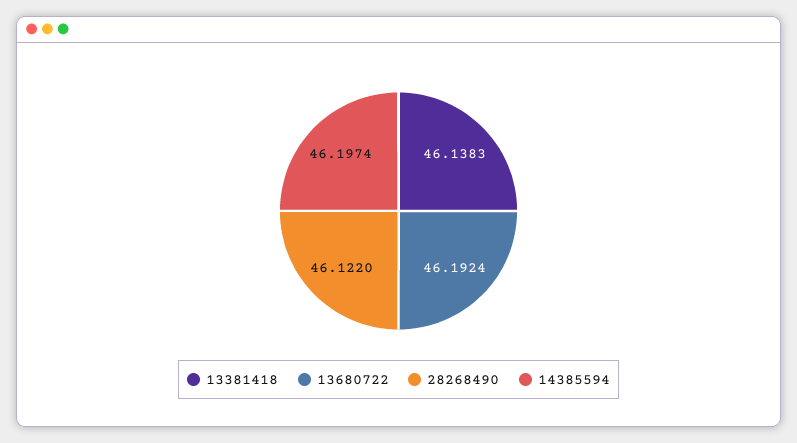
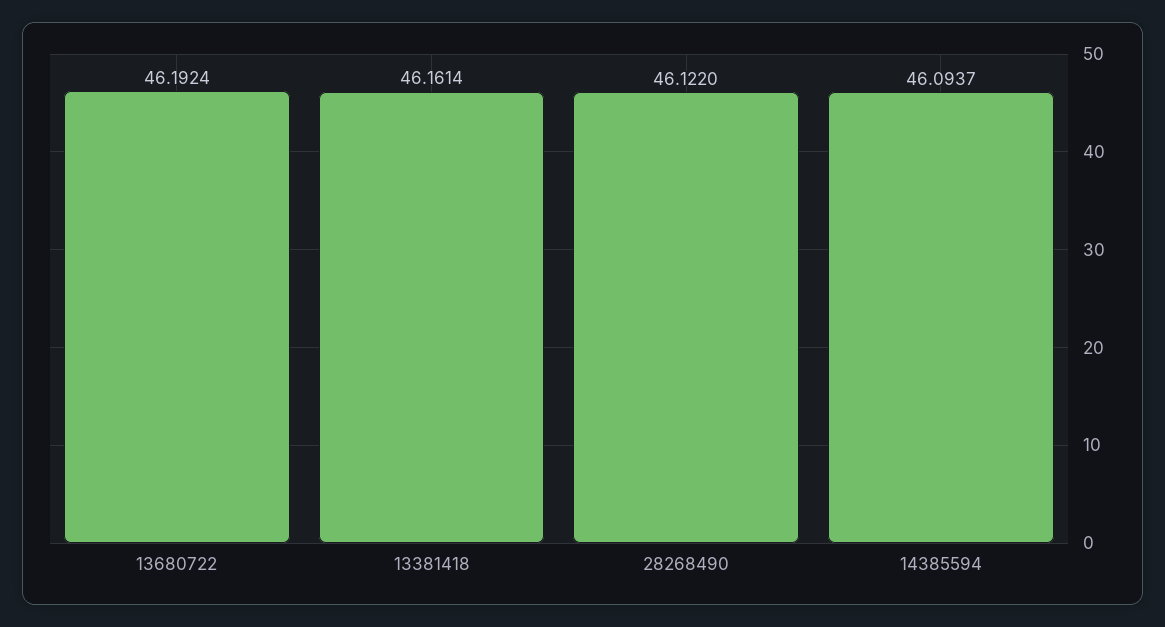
13381418: 46.1383 -> 46.1614
14385594: 46.1974 -> 46.0937

